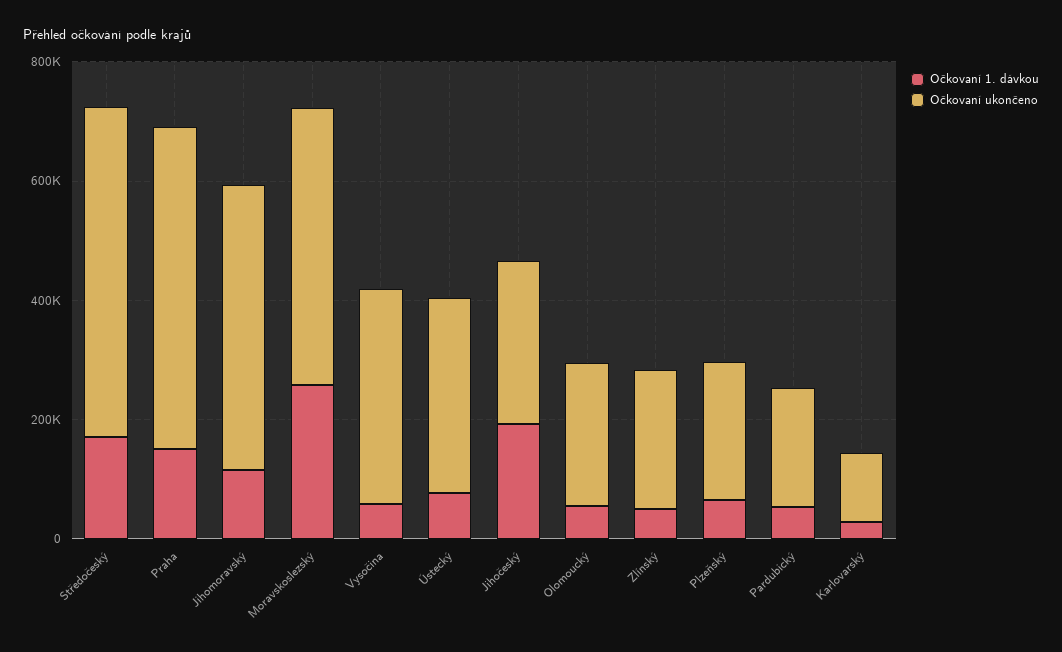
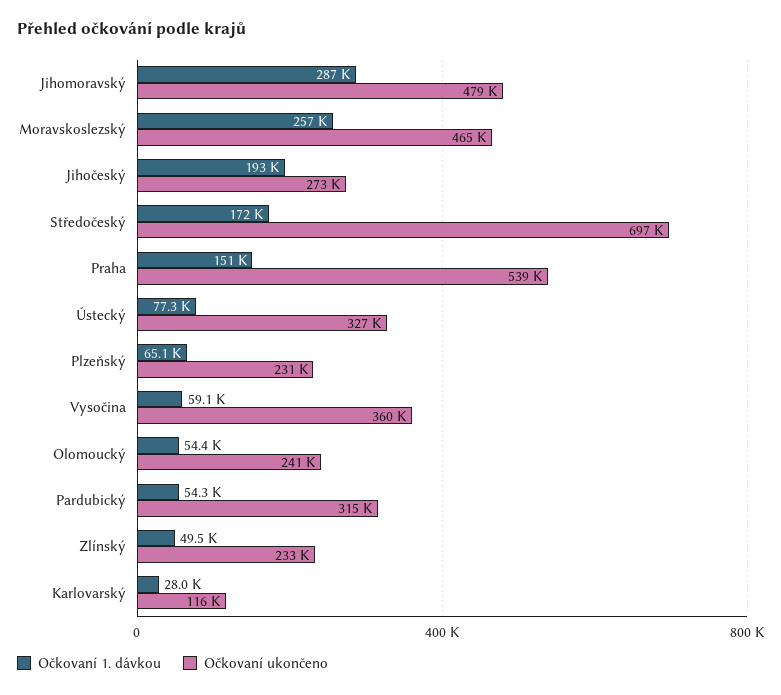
Očkovaní ukončeno, Středočeský: 550000 -> 697000
Očkovaní 1. dávkou, Jihomoravský: 100000 -> 287000
Očkovaní ukončeno, Pardubický: 200000 -> 315000

